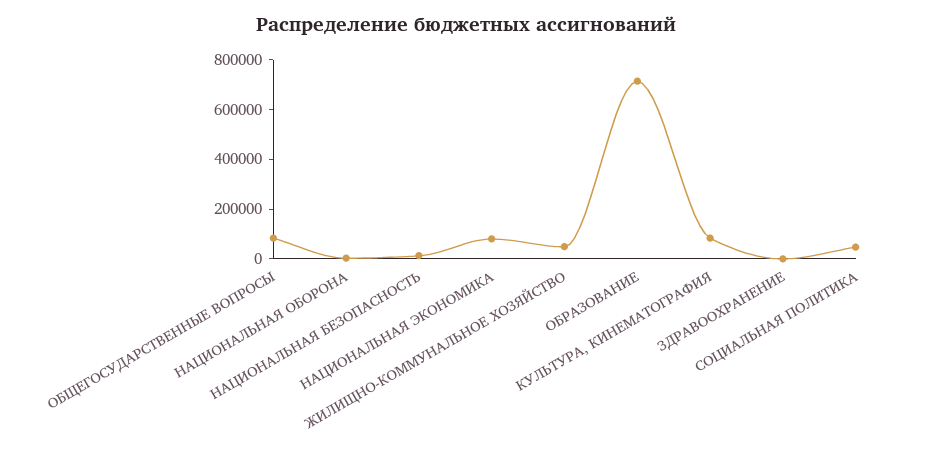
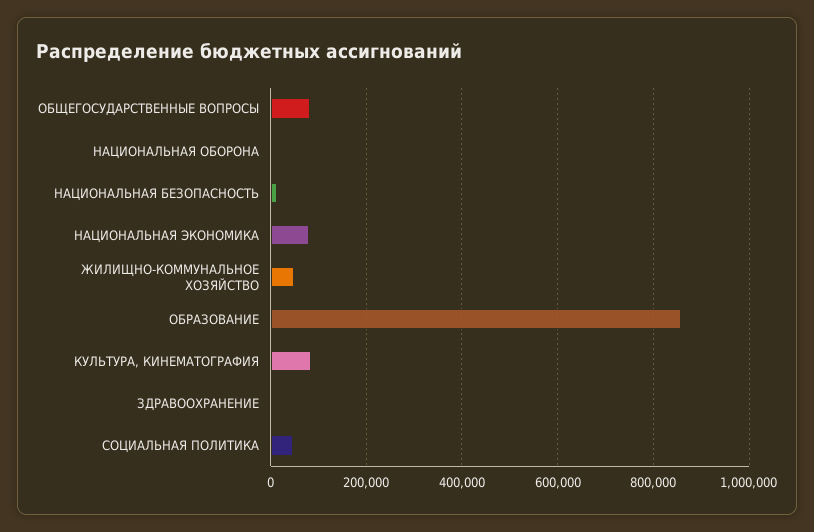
ОБРАЗОВАНИЕ: 700000 -> 860000

